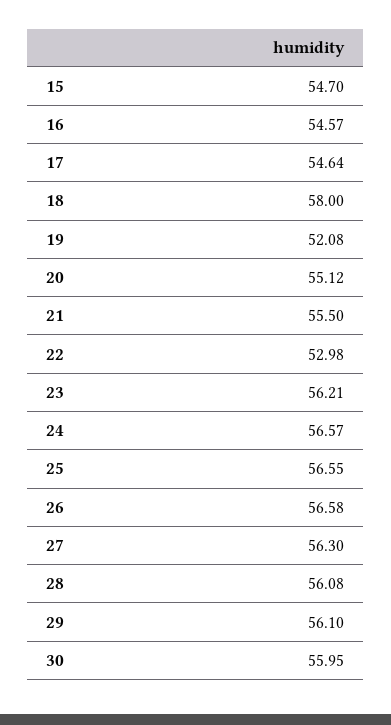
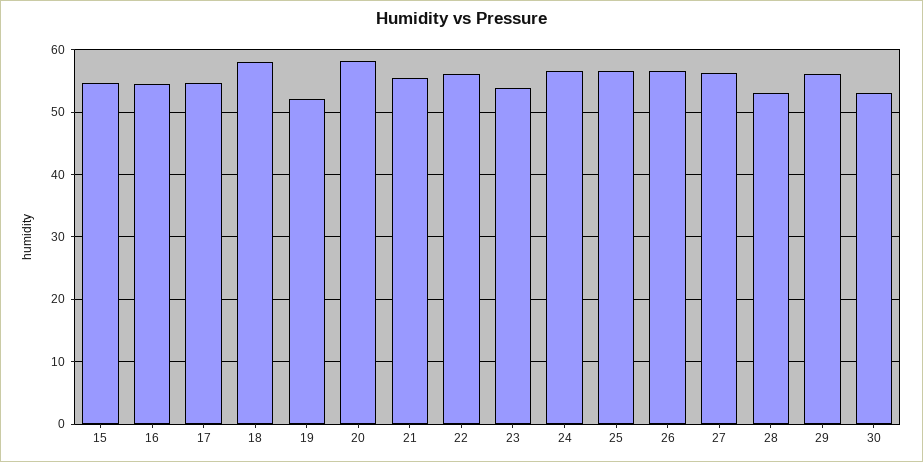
20: 55.12 -> 58
22: 52.98 -> 56
23: 56.21 -> 54
28: 56.08 -> 53
30: 55.95 -> 53

